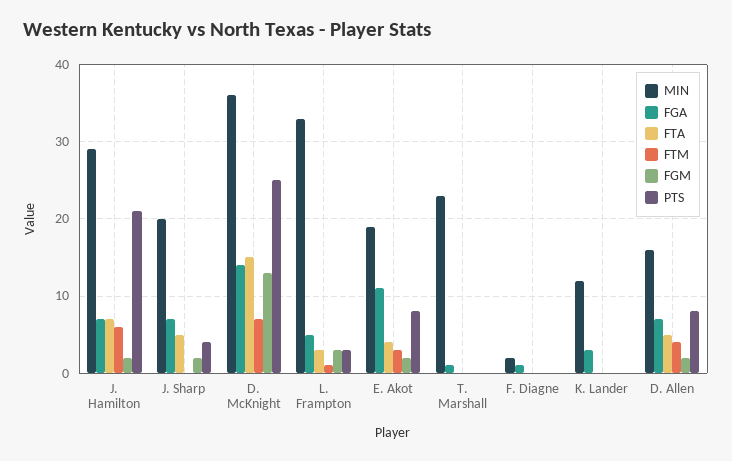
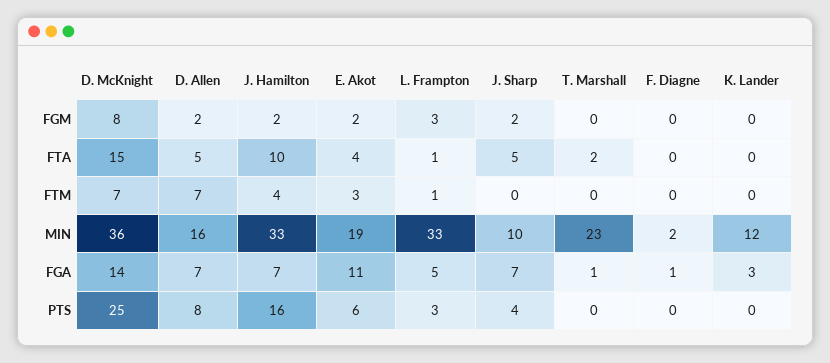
MIN, J. Hamilton: 29 -> 33
FTA, J. Hamilton: 7 -> 10
FTM, J. Hamilton: 6 -> 4
PTS, J. Hamilton: 21 -> 16
MIN, J. Sharp: 20 -> 10
FGM, D. McKnight: 13 -> 8
FTA, L. Frampton: 3 -> 1
PTS, E. Akot: 8 -> 6
FTA, T. Marshall: 0 -> 2
FTM, D. Allen: 4 -> 7

